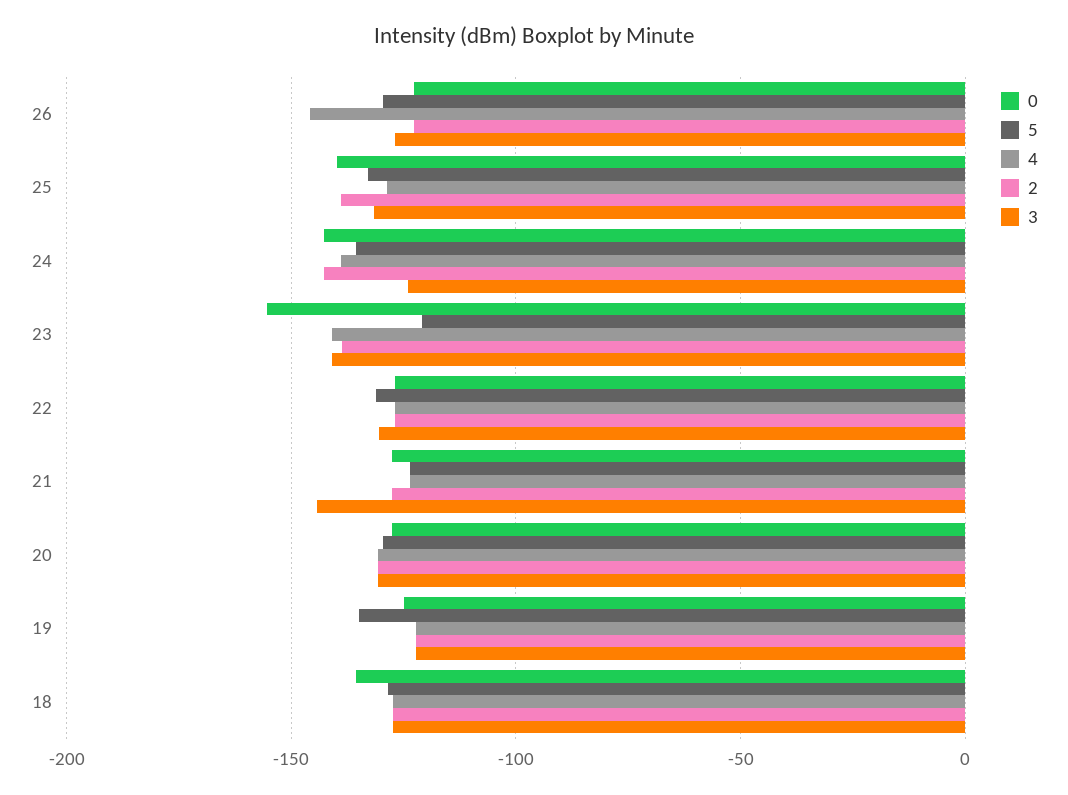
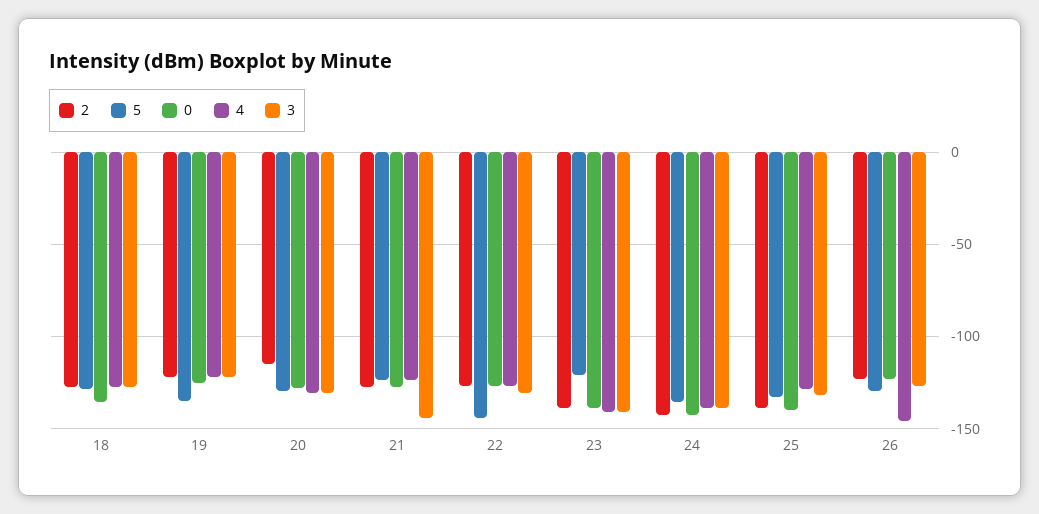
3, 24: -125 -> -140
0, 23: -155 -> -140
5, 22: -130 -> -145
2, 20: -130 -> -115

